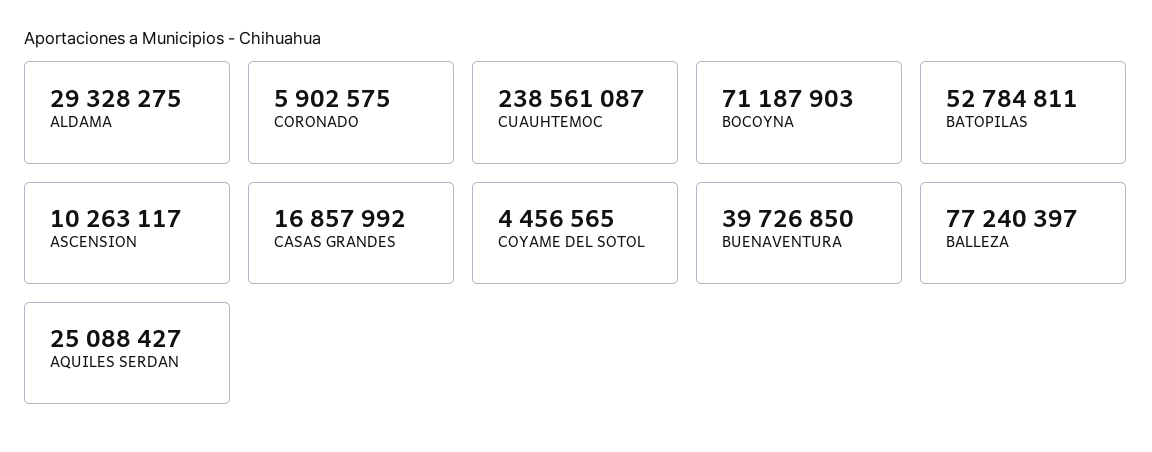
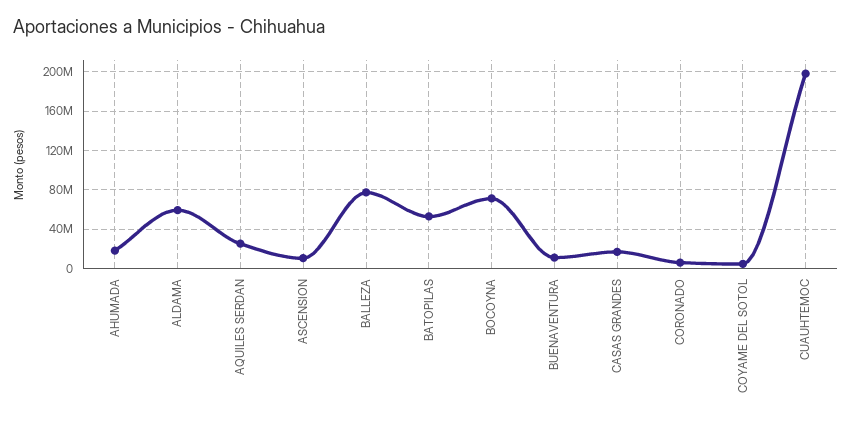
ALDAMA: 29328275 -> 60000000
CUAUHTEMOC: 238561087 -> 200000000
BUENAVENTURA: 39726850 -> 10000000
AHUMADA: none -> 20000000

